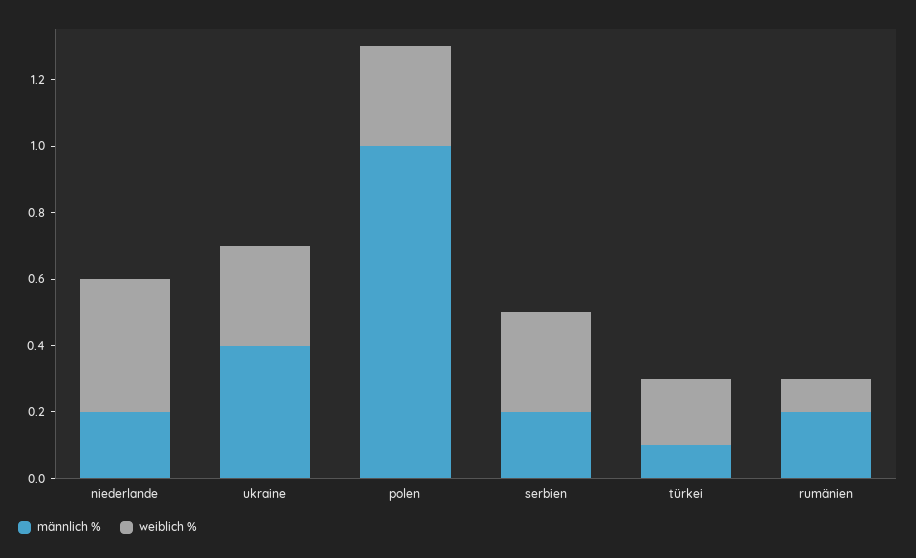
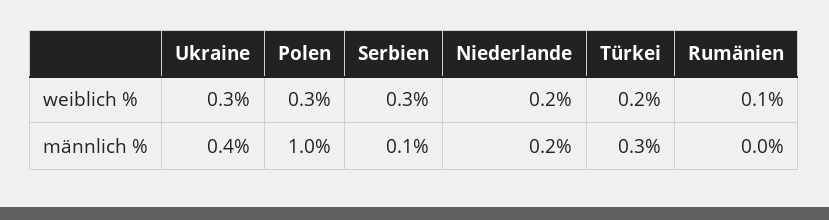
weiblich %, niederlande: 0.4 -> 0.2
männlich %, serbien: 0.2 -> 0.1
männlich %, türkei: 0.1 -> 0.3
männlich %, rumänien: 0.2 -> 0

